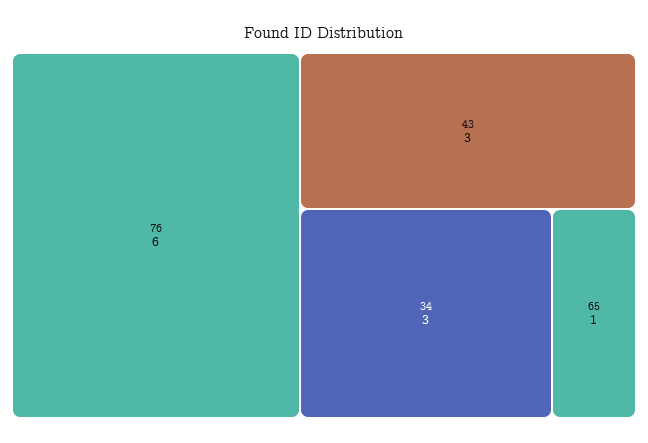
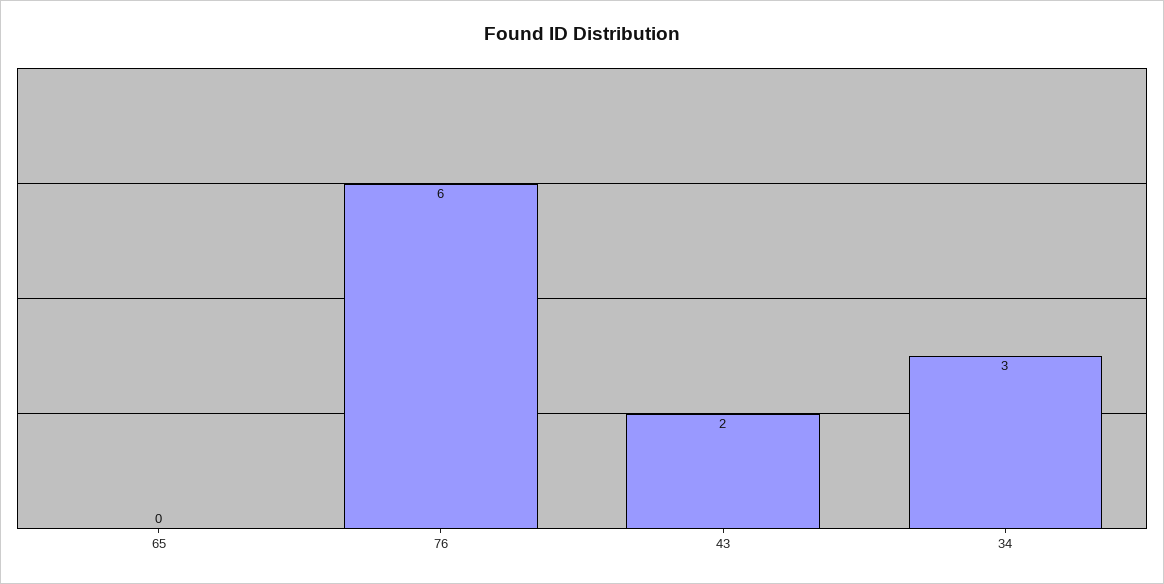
43: 3 -> 2
65: 1 -> 0

